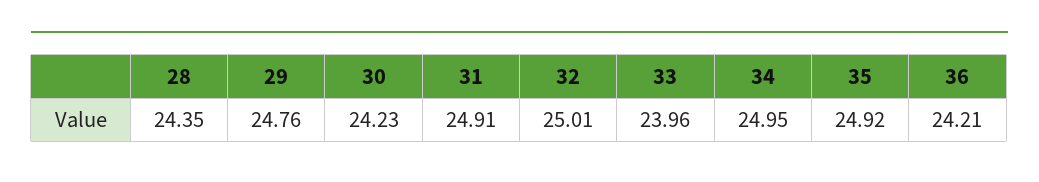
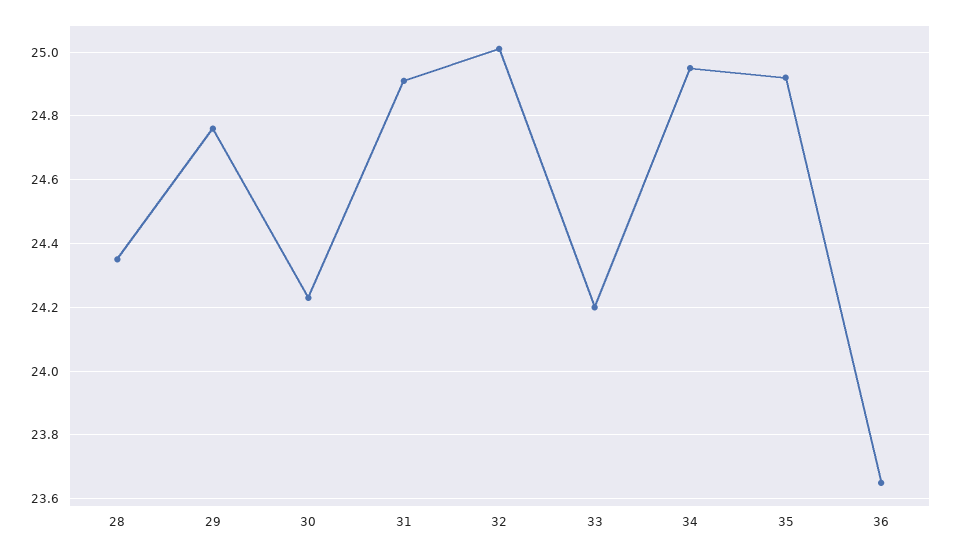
33: 23.96 -> 24.2
36: 24.21 -> 23.65

